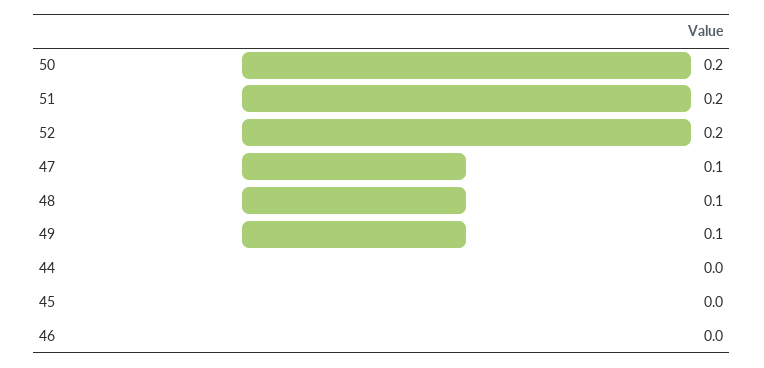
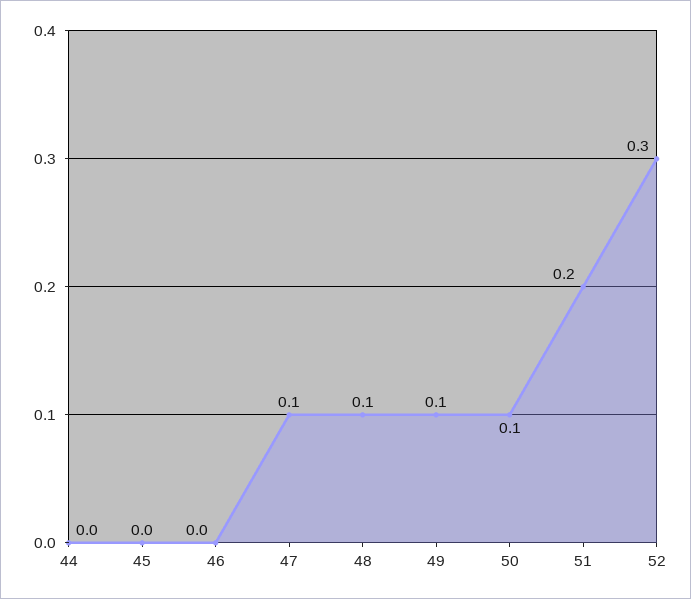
50: 0.2 -> 0.1
52: 0.2 -> 0.3

